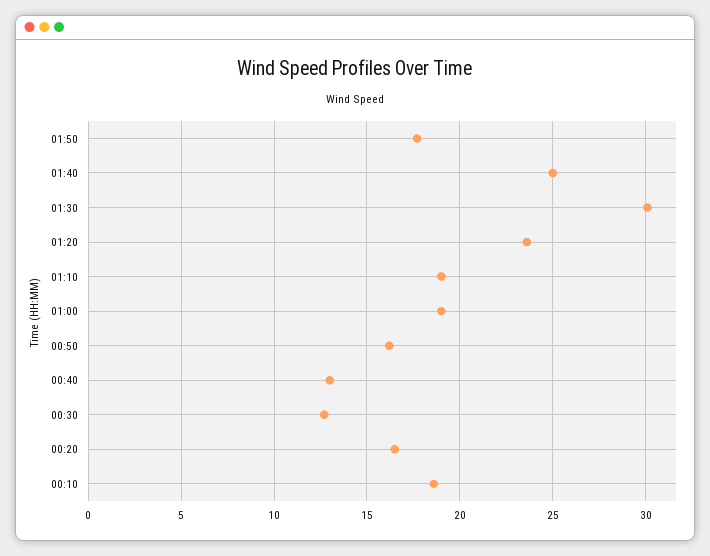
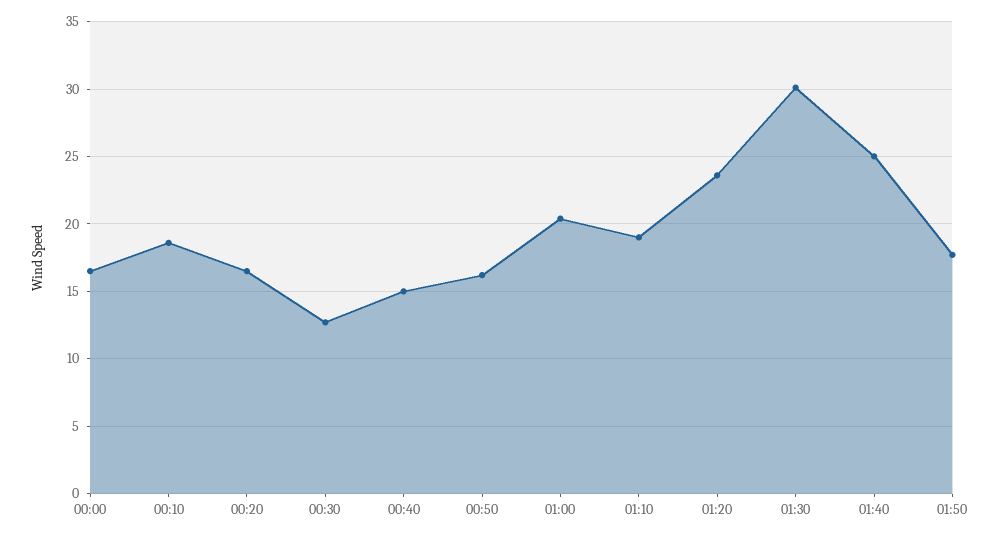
01:00: 19 -> 20.5
00:40: 13 -> 15
00:00: none -> 16.5

